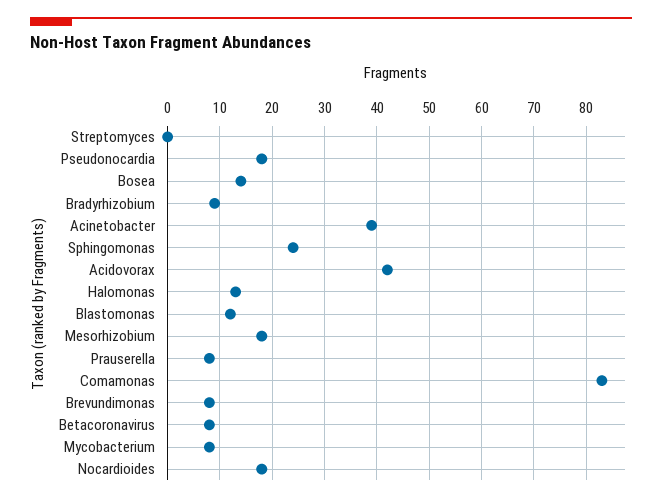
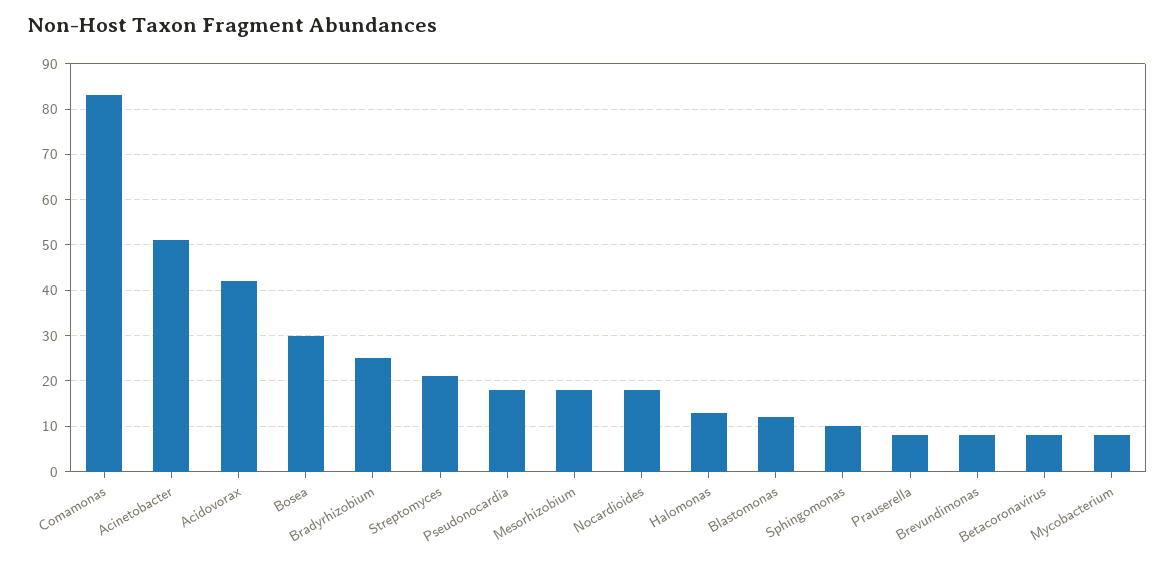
Streptomyces: 0 -> 20
Bosea: 15 -> 30
Bradyrhizobium: 10 -> 25
Acinetobacter: 40 -> 50
Sphingomonas: 25 -> 10

